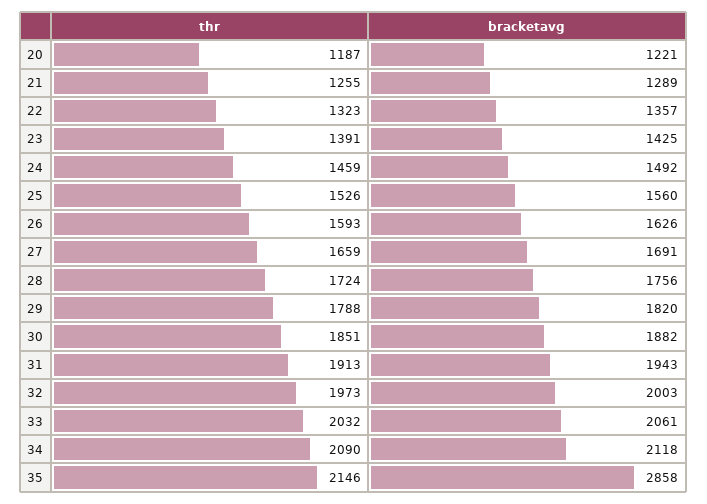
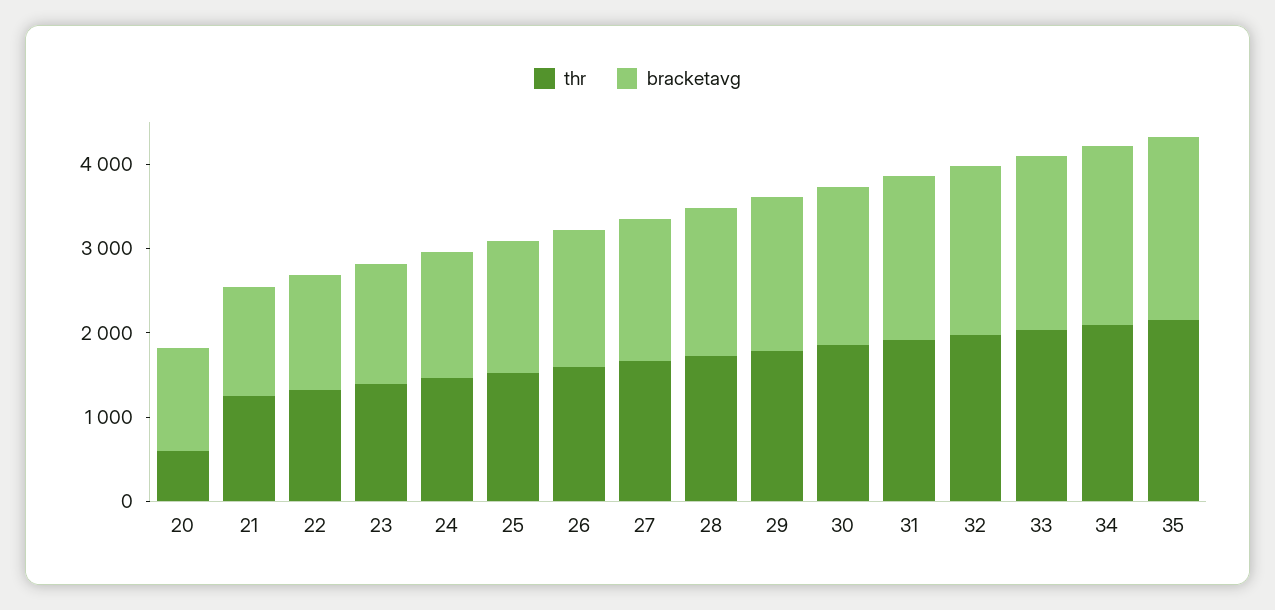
thr, 20: 1187 -> 600
bracketavg, 35: 2858 -> 2200

